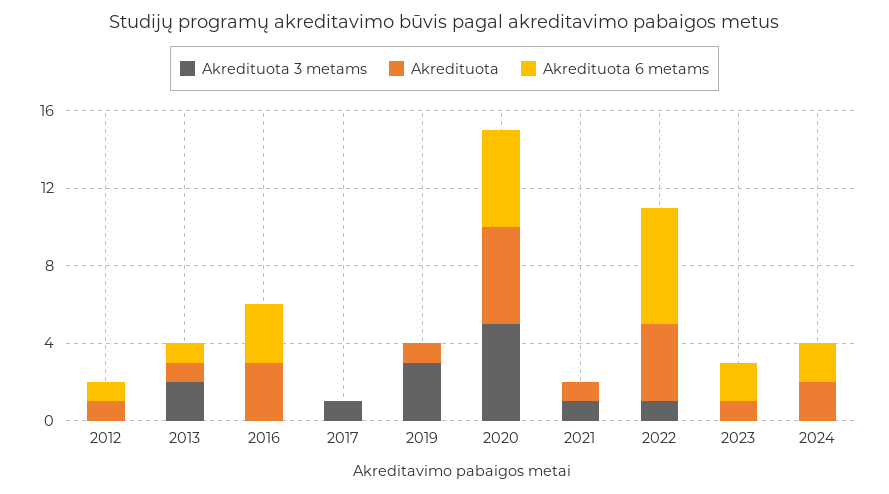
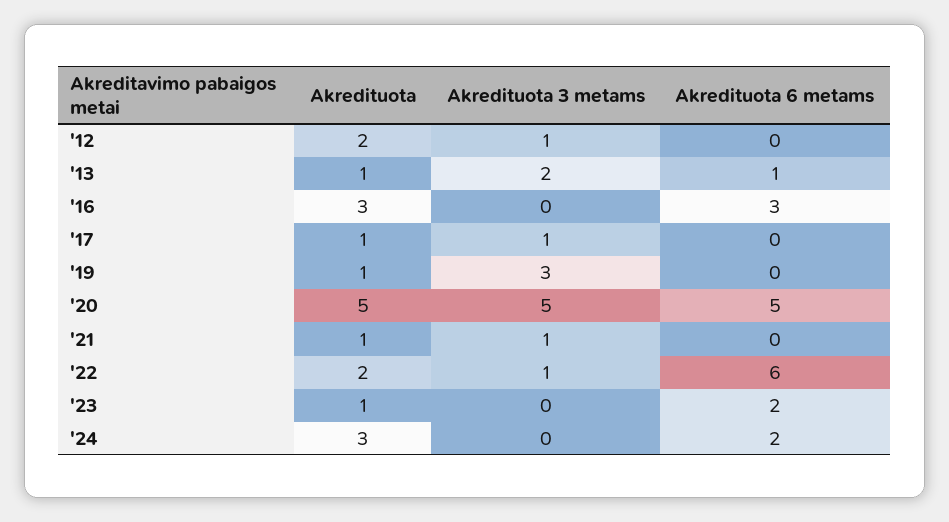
Akredituota 3 metams, 2012: 0 -> 1
Akredituota, 2012: 1 -> 2
Akredituota 6 metams, 2012: 1 -> 0
Akredituota, 2017: 0 -> 1
Akredituota, 2022: 4 -> 2
Akredituota, 2024: 2 -> 3

